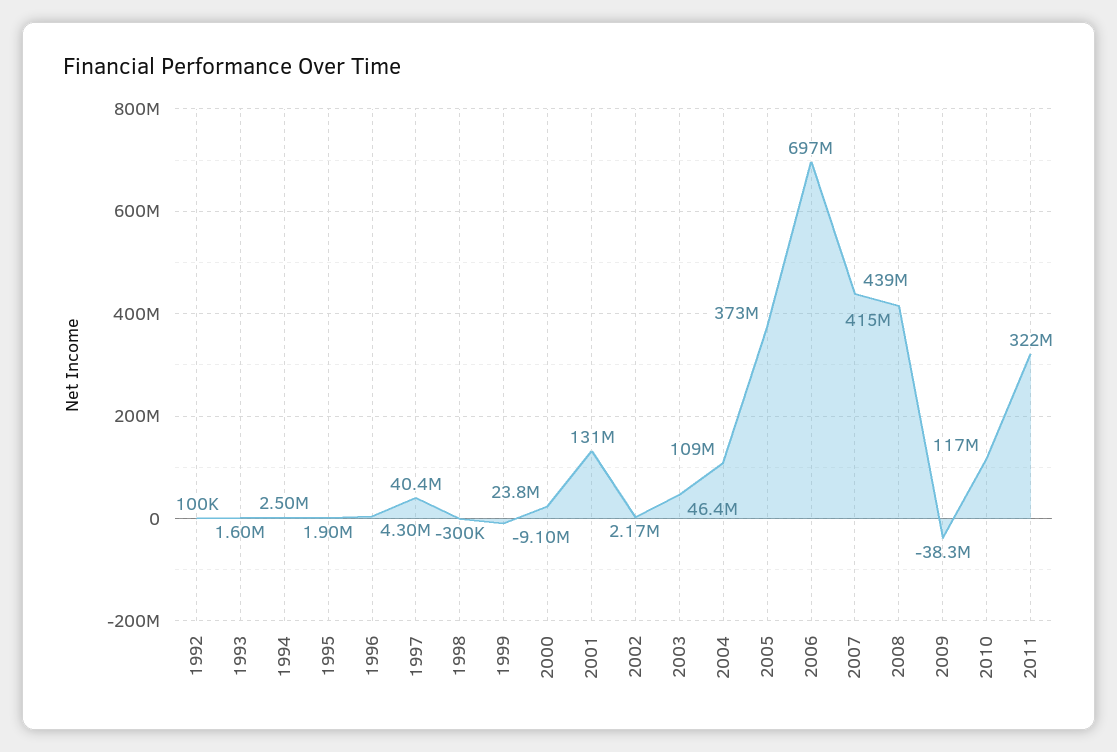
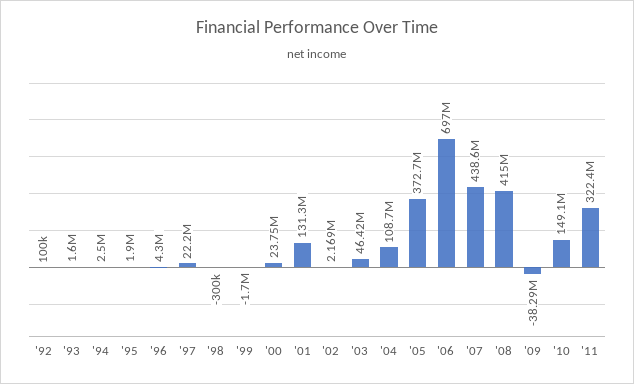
1997: 40400000 -> 22200000
1999: -9100000 -> -1700000
2010: 117000000 -> 149100000

